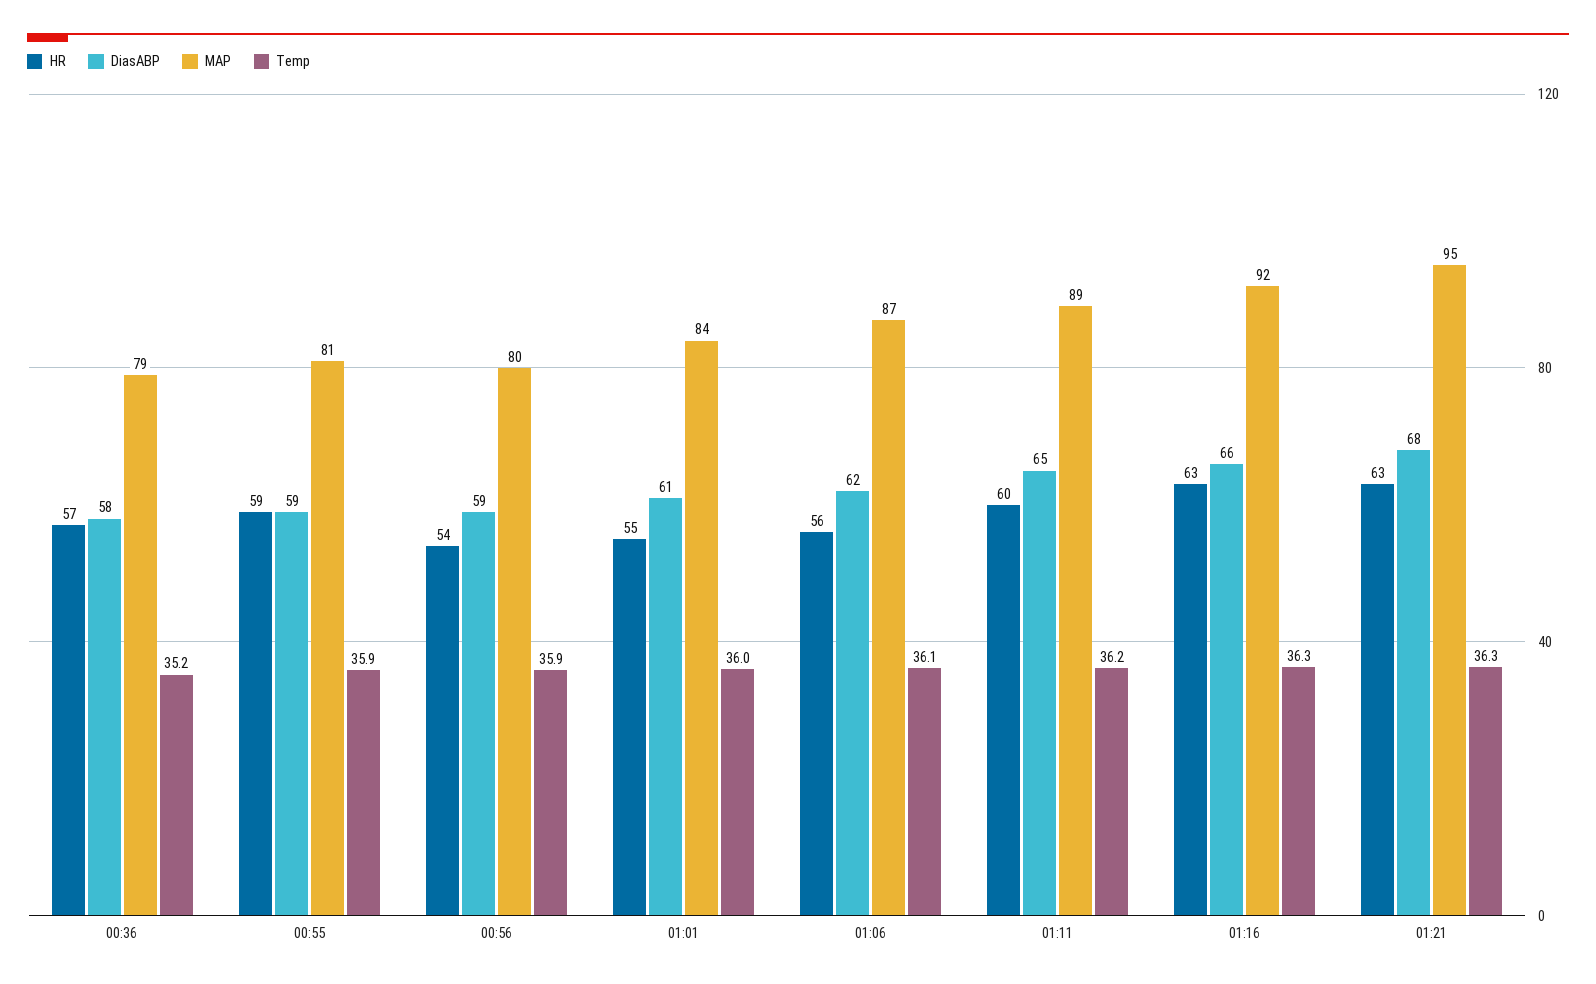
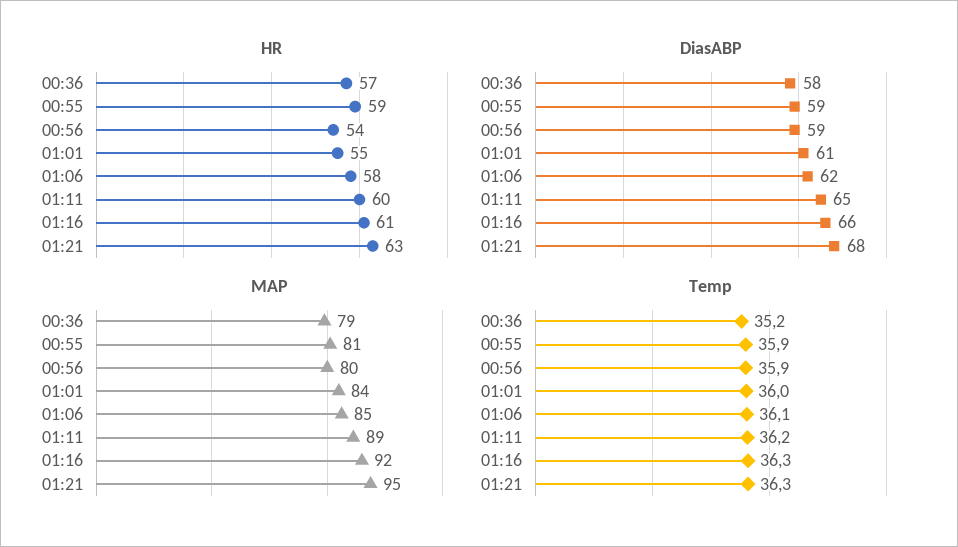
HR, 01:06: 56 -> 58
MAP, 01:06: 87 -> 85
HR, 01:16: 63 -> 61

